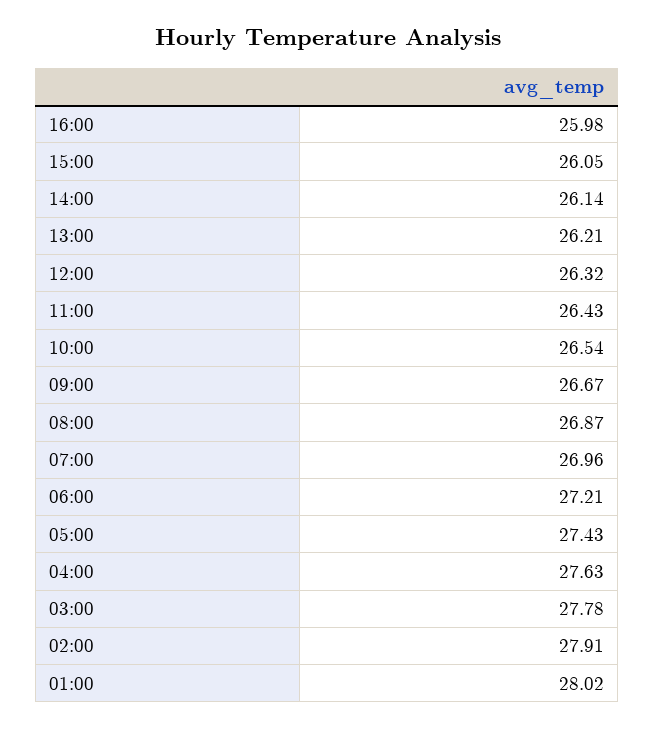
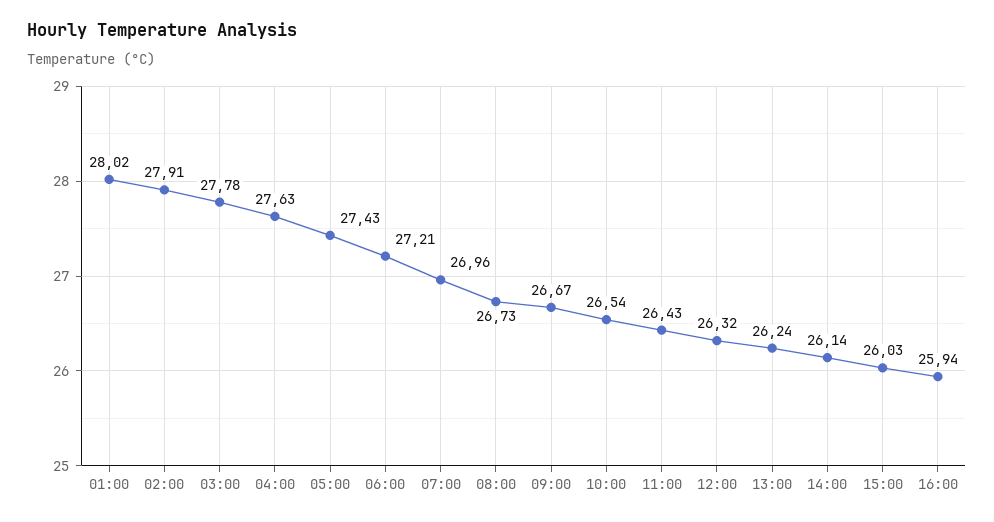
16:00: 25.98 -> 25.94
15:00: 26.05 -> 26.03
13:00: 26.21 -> 26.24
08:00: 26.87 -> 26.73

